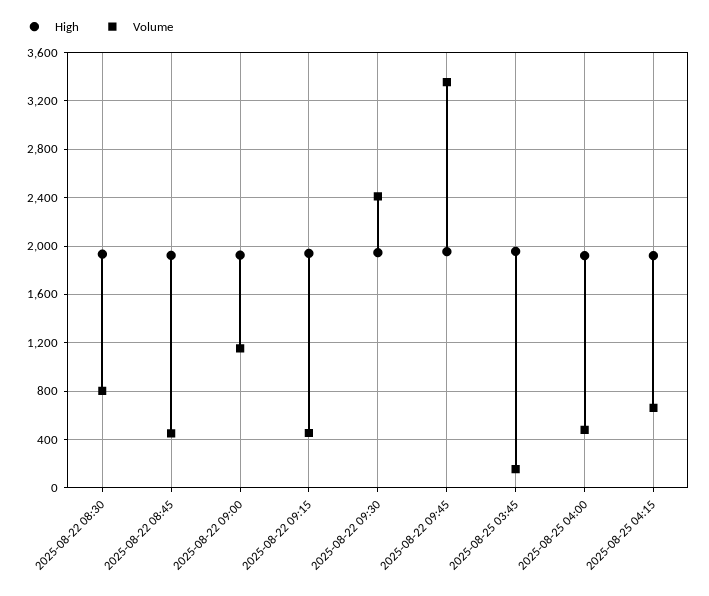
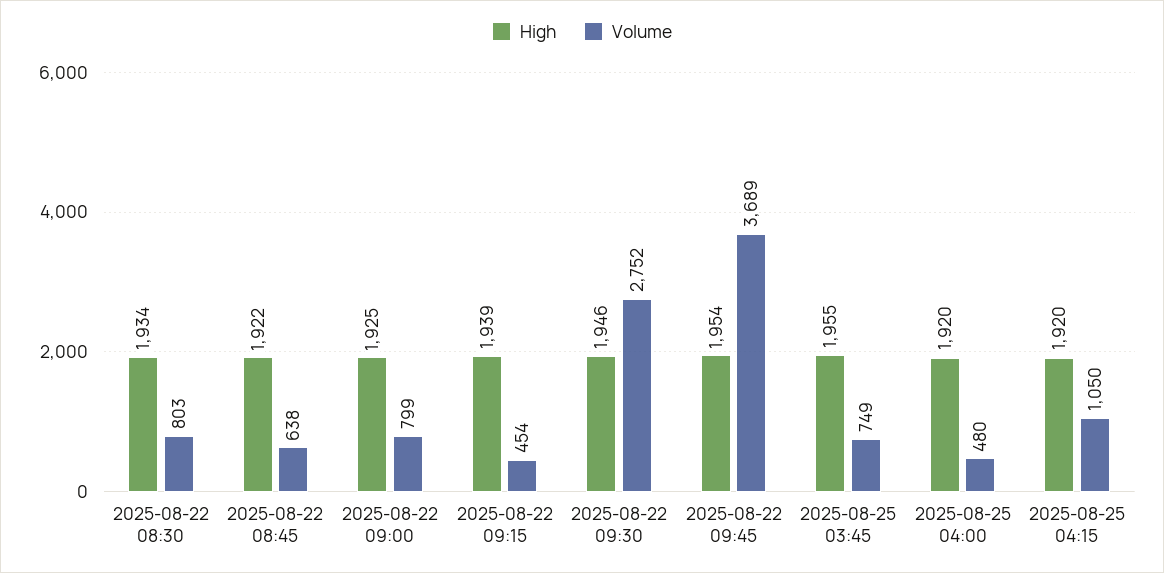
Volume, 2025-08-22 08:45: 450 -> 638
Volume, 2025-08-22 09:00: 1150 -> 799
Volume, 2025-08-22 09:30: 2400 -> 2752
Volume, 2025-08-22 09:45: 3350 -> 3689
Volume, 2025-08-25 03:45: 150 -> 749
Volume, 2025-08-25 04:15: 650 -> 1050

